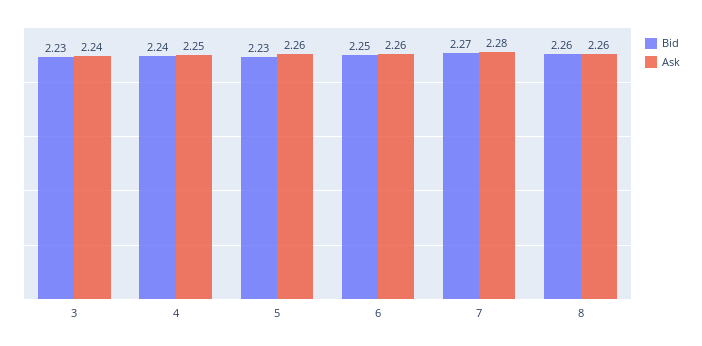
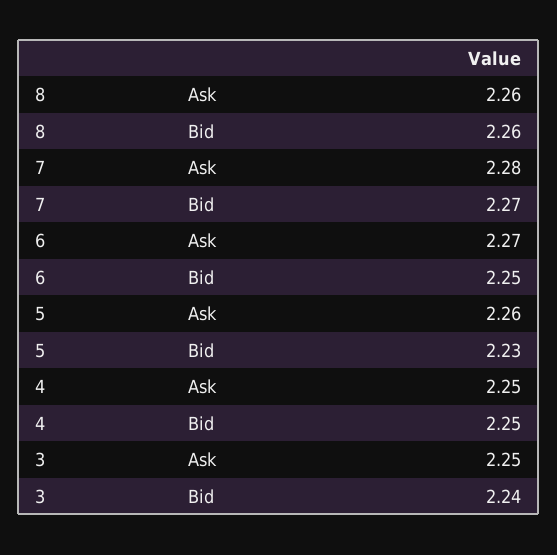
Bid, 3: 2.23 -> 2.24
Ask, 3: 2.24 -> 2.25
Bid, 4: 2.24 -> 2.25
Ask, 6: 2.26 -> 2.27

